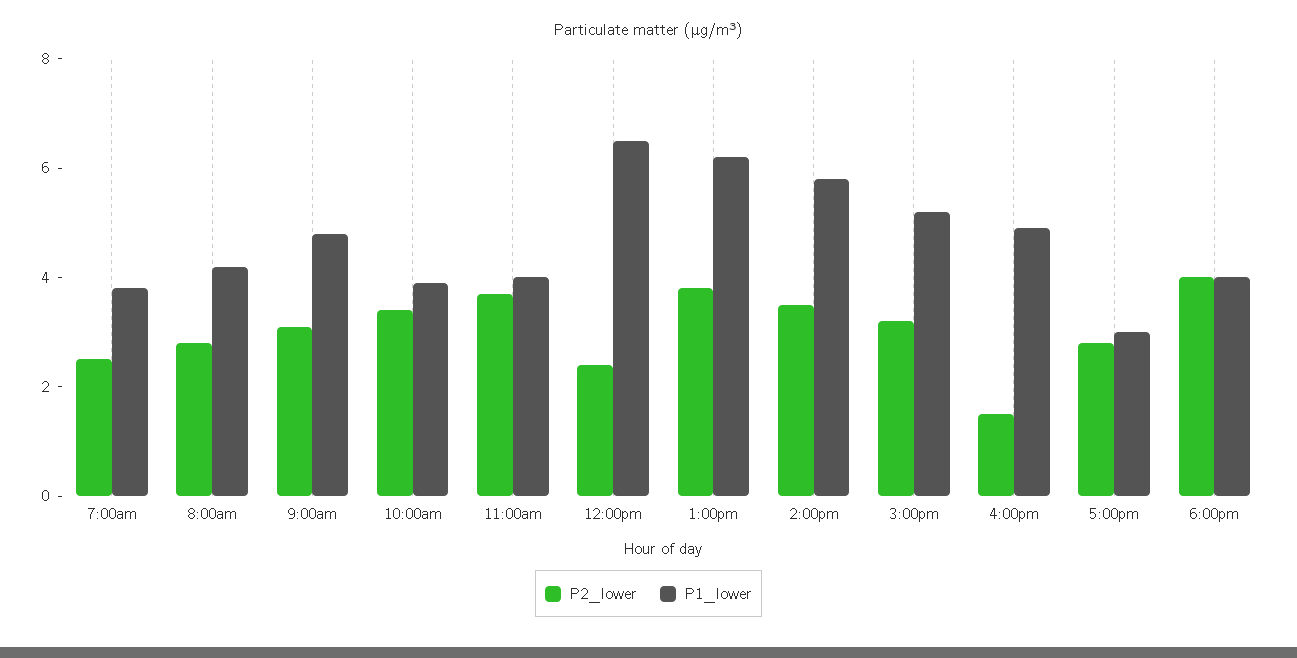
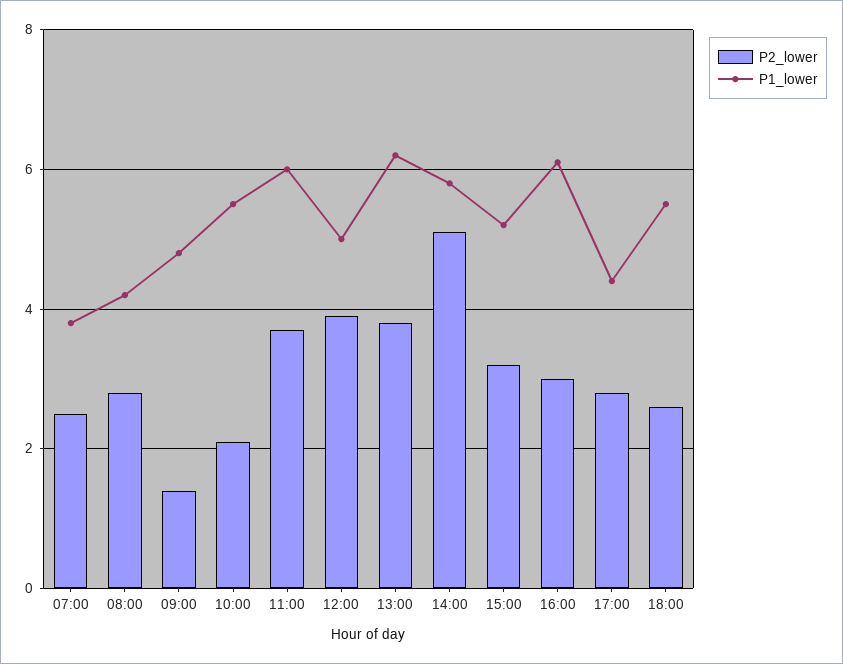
P2_lower, 9:00am: 3 -> 1.5
P2_lower, 10:00am: 3.5 -> 2
P1_lower, 10:00am: 4 -> 5.5
P1_lower, 11:00am: 4 -> 6
P2_lower, 12:00pm: 2.5 -> 4
P1_lower, 12:00pm: 6.5 -> 5
P2_lower, 2:00pm: 3.5 -> 5
P2_lower, 4:00pm: 1.5 -> 3
P1_lower, 4:00pm: 5 -> 6
P1_lower, 5:00pm: 3 -> 4.5
P2_lower, 6:00pm: 4 -> 2.5
P1_lower, 6:00pm: 4 -> 5.5

